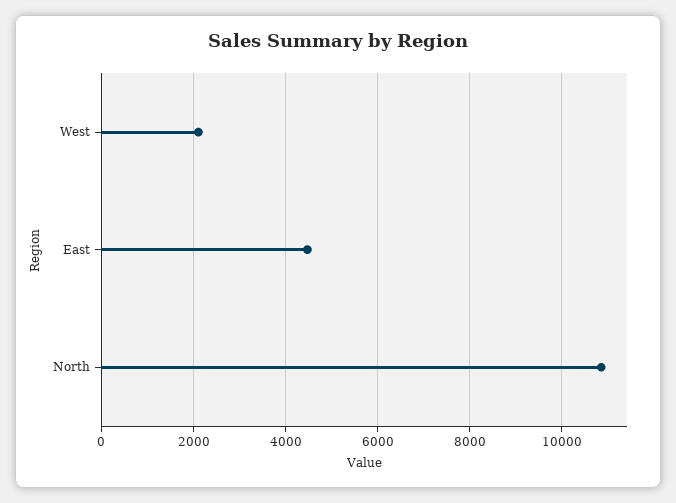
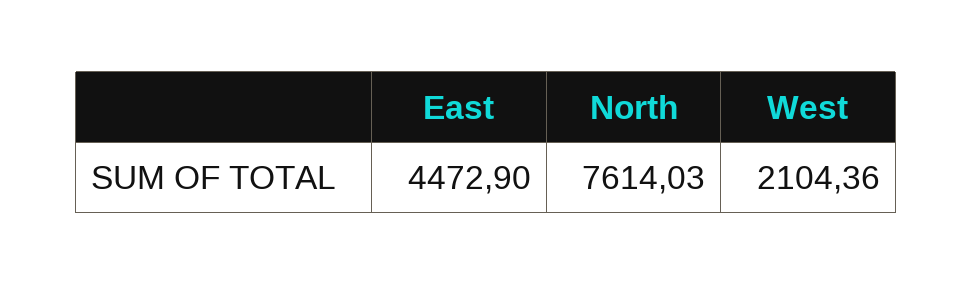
North: 10800 -> 7614.03

